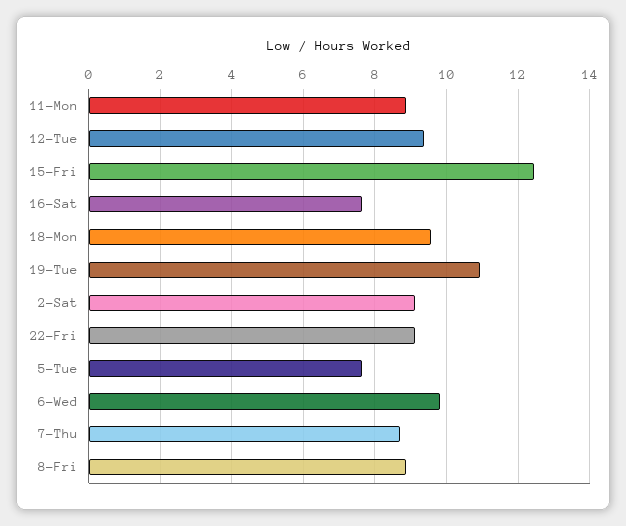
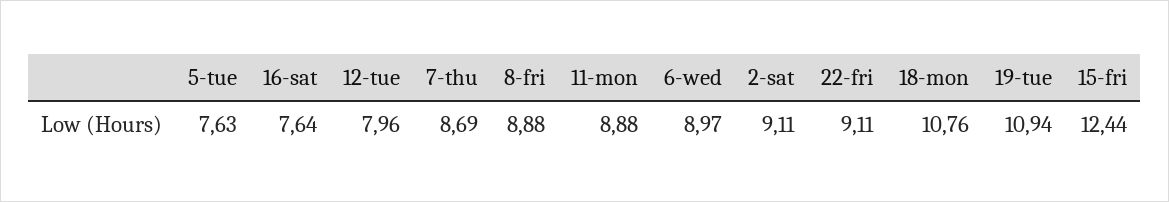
12-Tue: 9.4 -> 7.96
18-Mon: 9.6 -> 10.76
6-Wed: 9.8 -> 8.97

